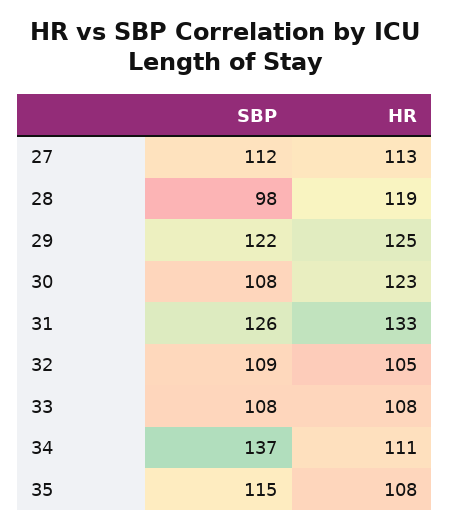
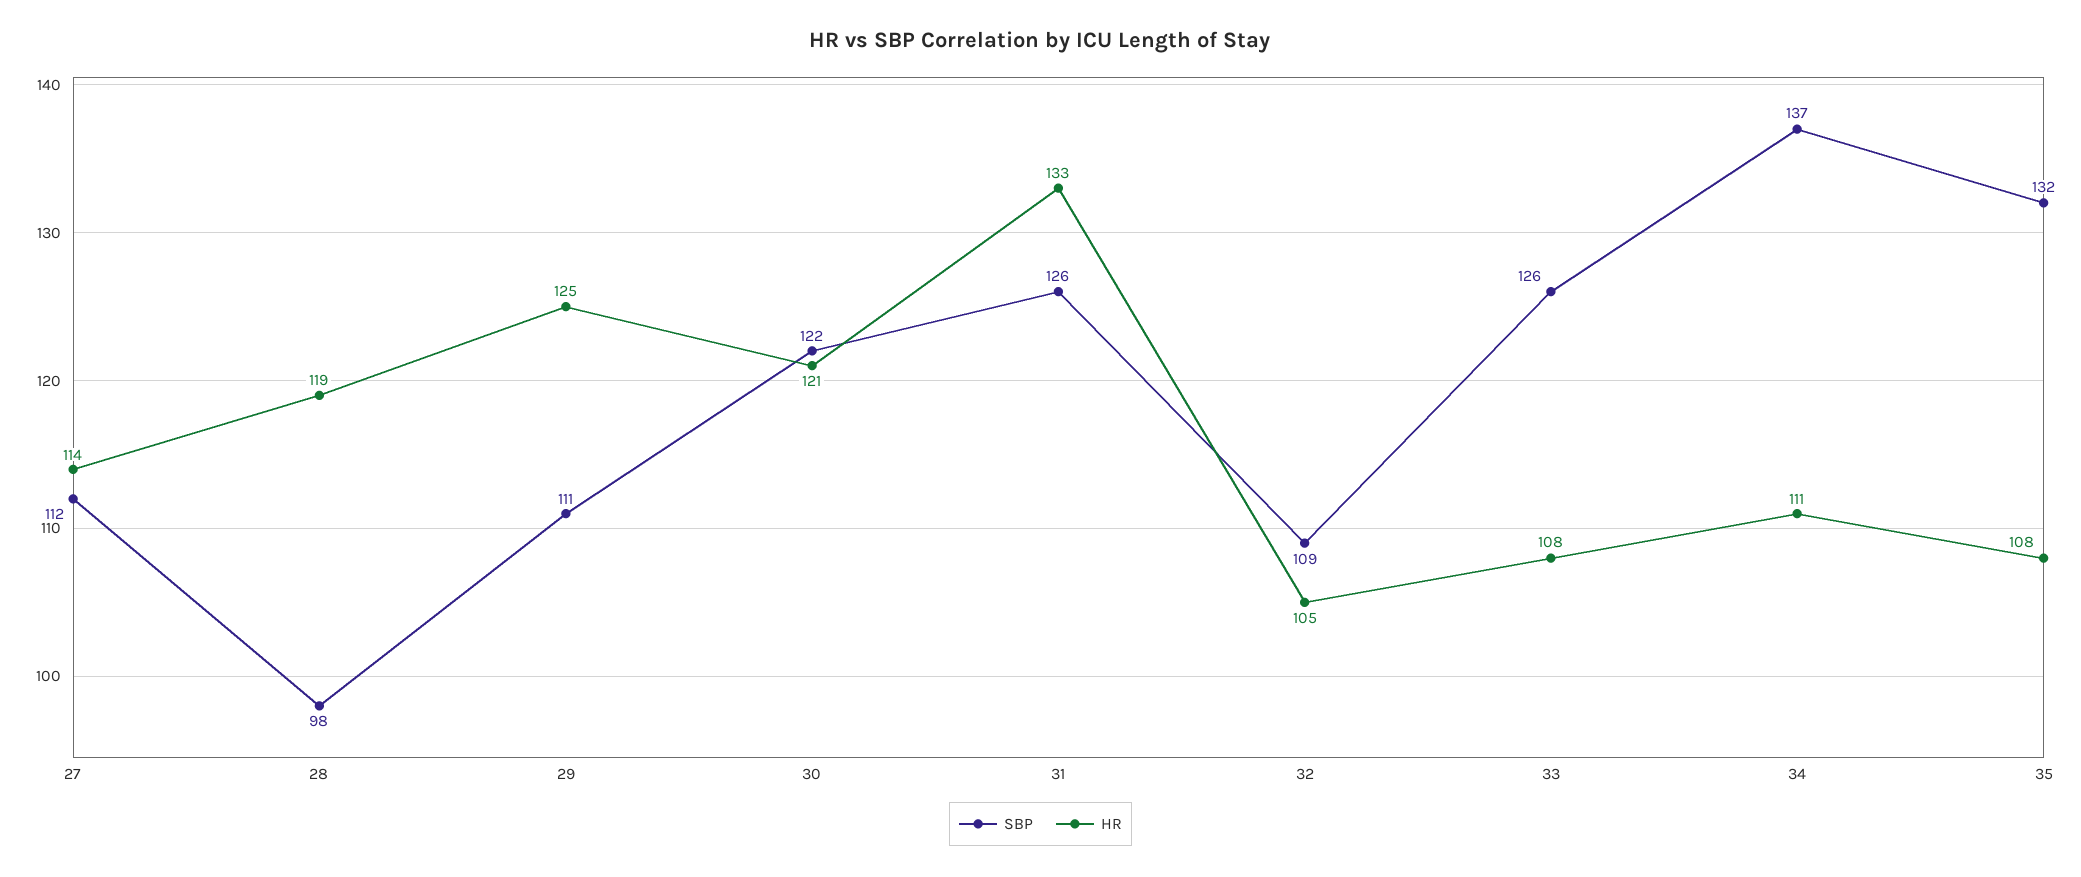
HR, 27: 113 -> 114
SBP, 29: 122 -> 111
SBP, 30: 108 -> 122
HR, 30: 123 -> 121
SBP, 33: 108 -> 126
SBP, 35: 115 -> 132

